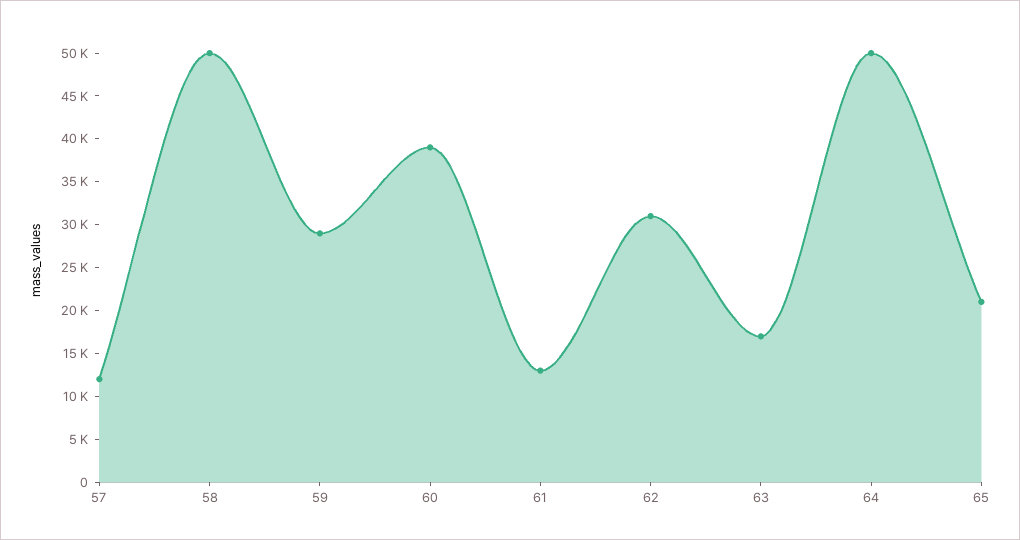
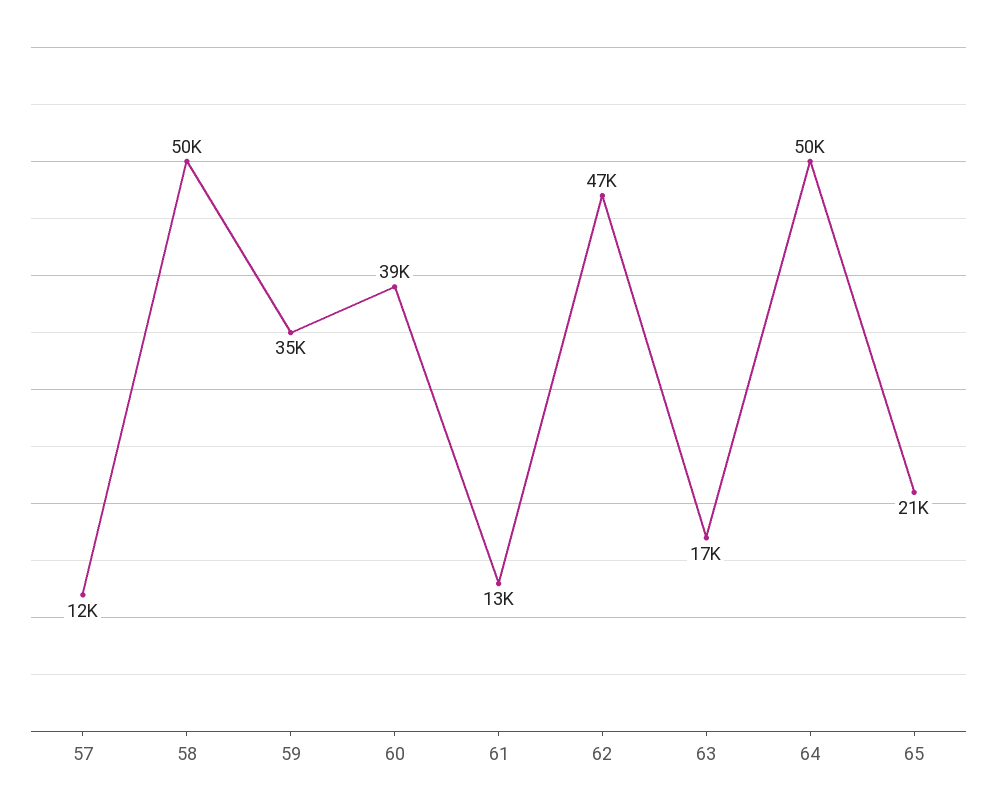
59: 29000 -> 35000
62: 31000 -> 47000

